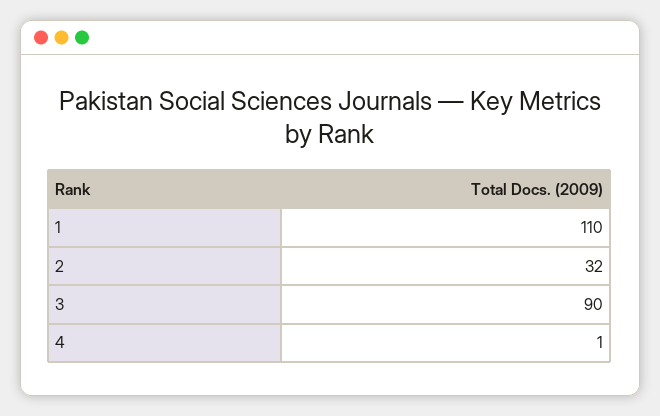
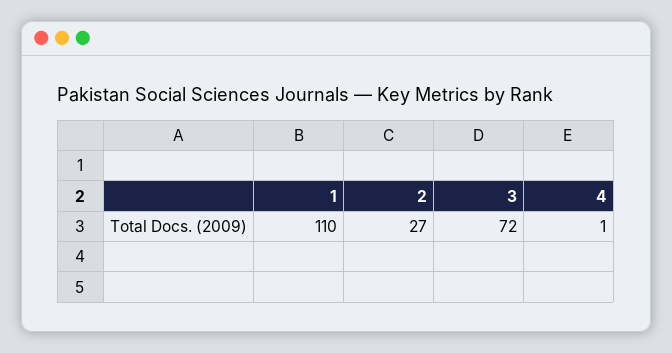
2: 32 -> 27
3: 90 -> 72

